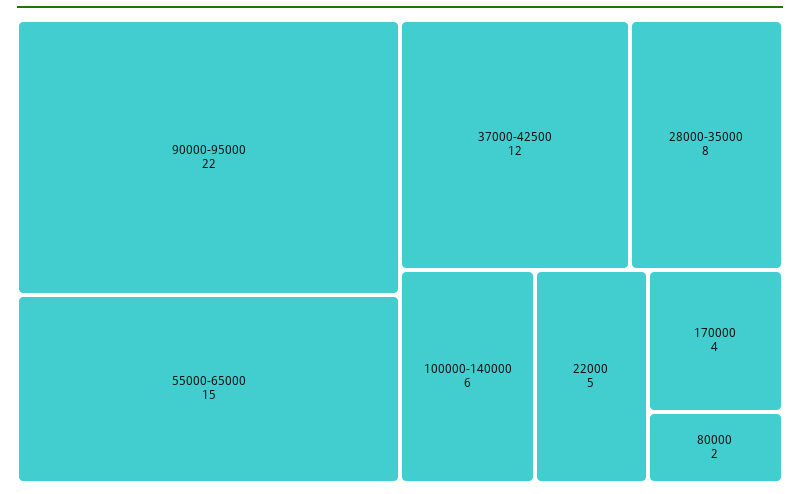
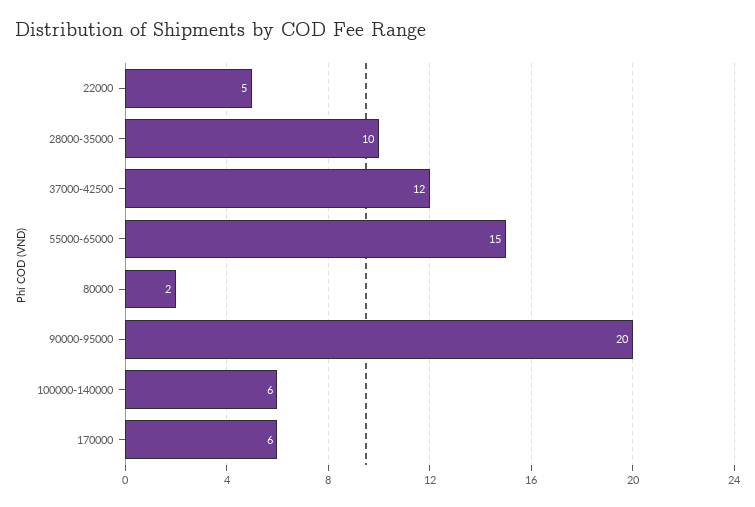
90000-95000: 22 -> 20
28000-35000: 8 -> 10
170000: 4 -> 6

